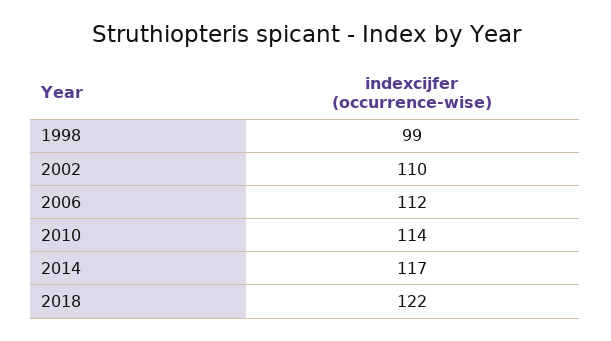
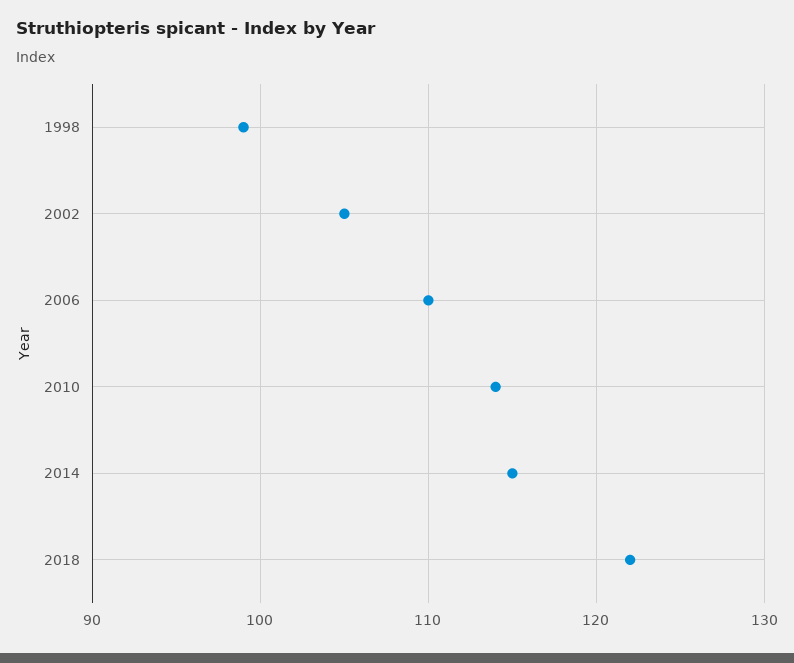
2002: 110 -> 105
2006: 112 -> 110
2014: 117 -> 115

